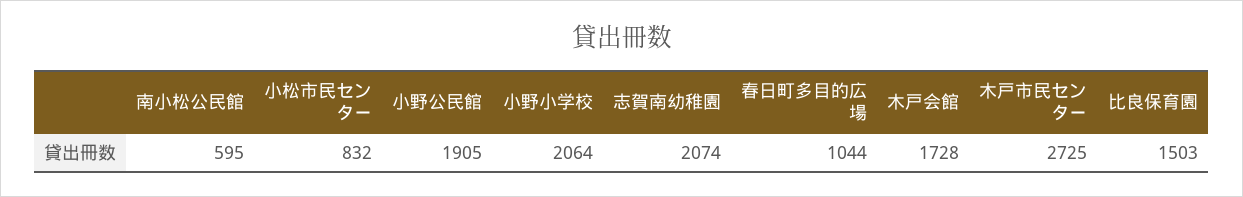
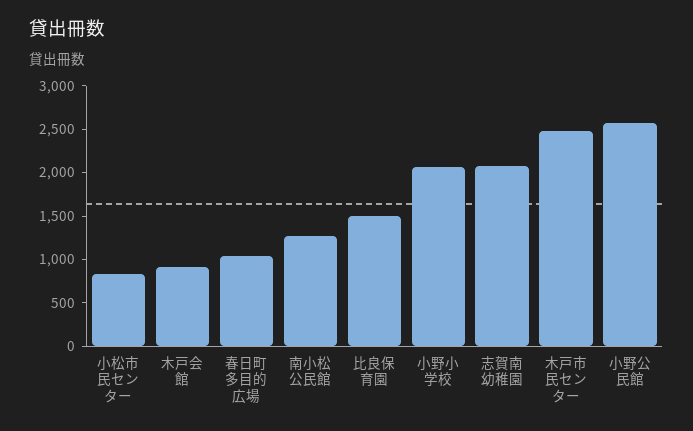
南小松公民館: 595 -> 1300
小野公民館: 1905 -> 2600
木戸会館: 1728 -> 900
木戸市民センター: 2725 -> 2500

